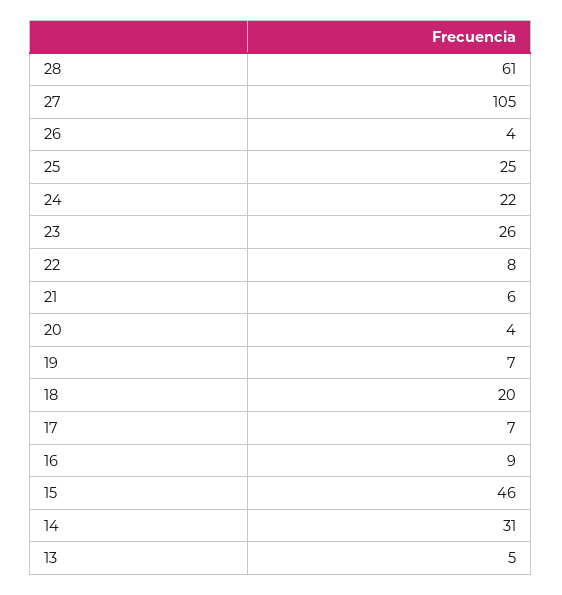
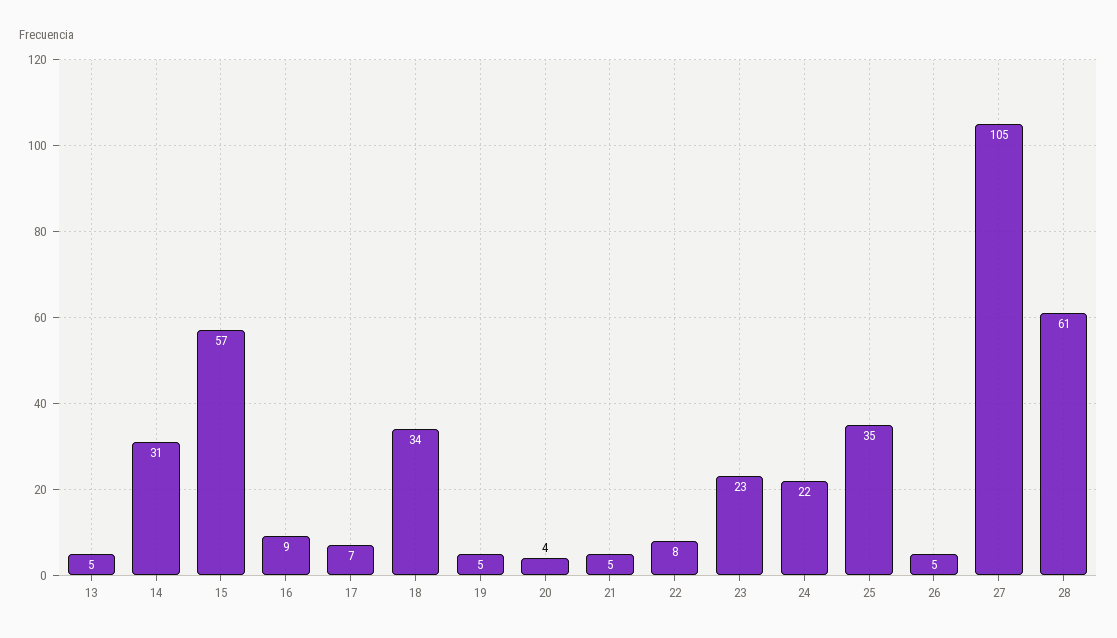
26: 4 -> 5
25: 25 -> 35
23: 26 -> 23
21: 6 -> 5
19: 7 -> 5
18: 20 -> 34
15: 46 -> 57

